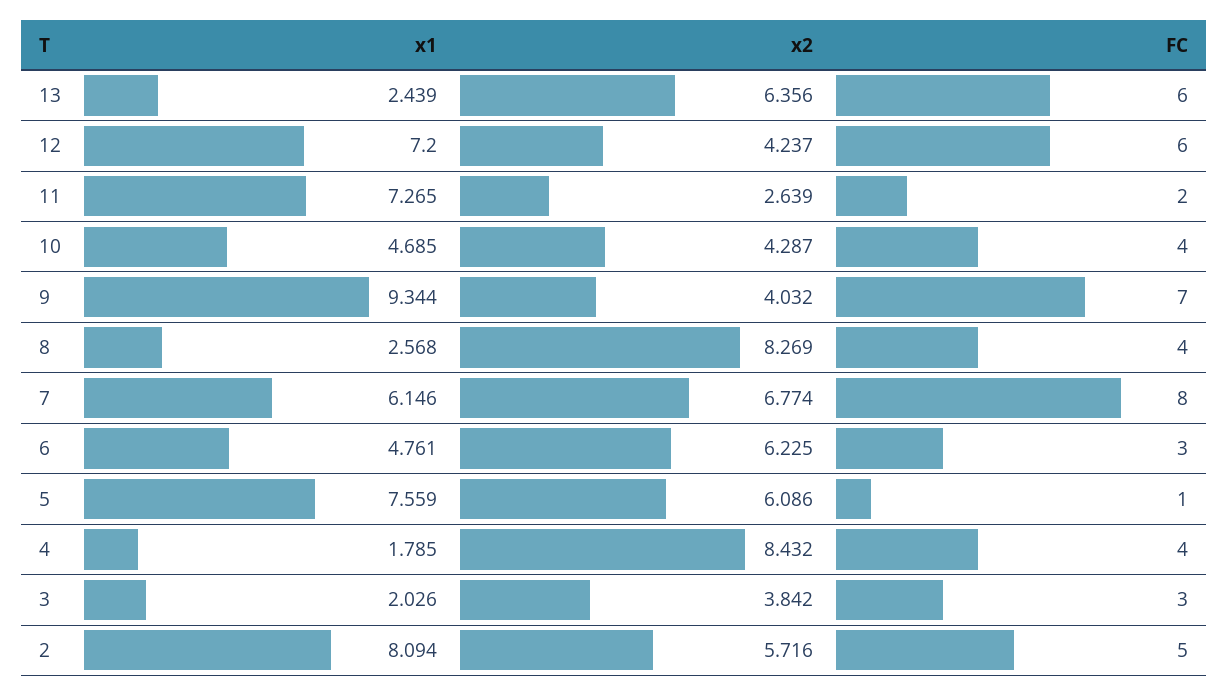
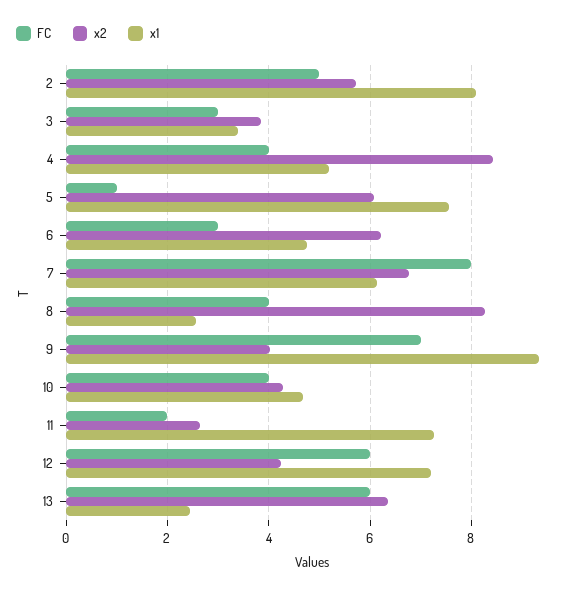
x1, 4: 1.785 -> 5.2
x1, 3: 2.026 -> 3.4

